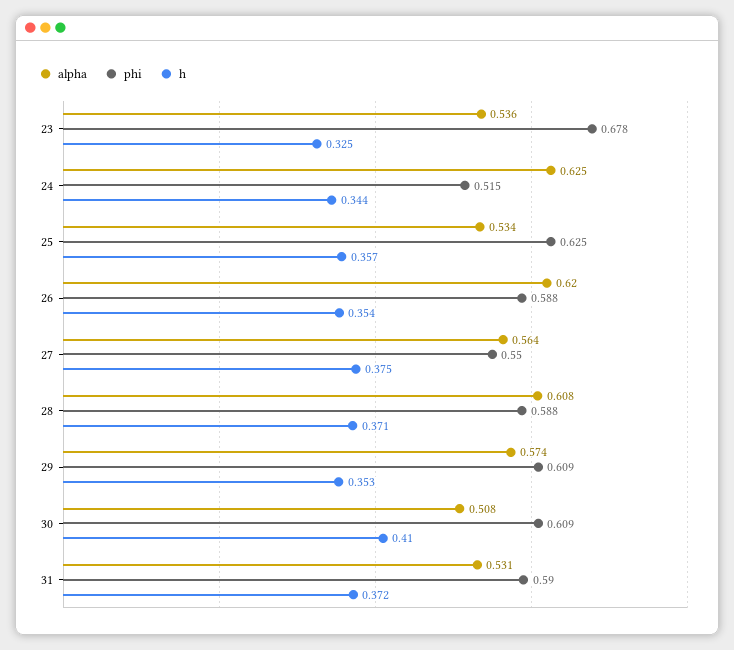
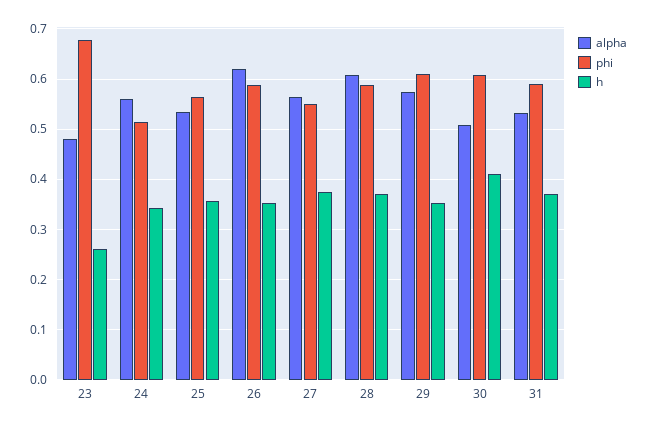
alpha, 23: 0.536 -> 0.48
h, 23: 0.325 -> 0.26
alpha, 24: 0.625 -> 0.56
phi, 25: 0.625 -> 0.56

